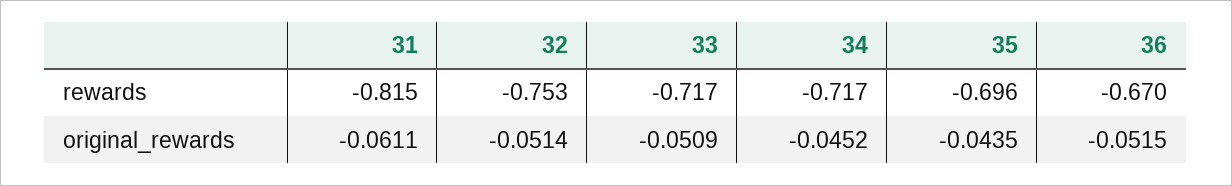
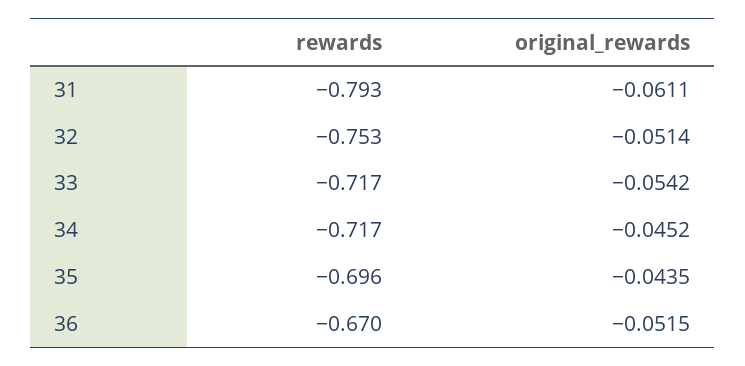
31, rewards: -0.815 -> -0.793
33, original_rewards: -0.0509 -> -0.0542

